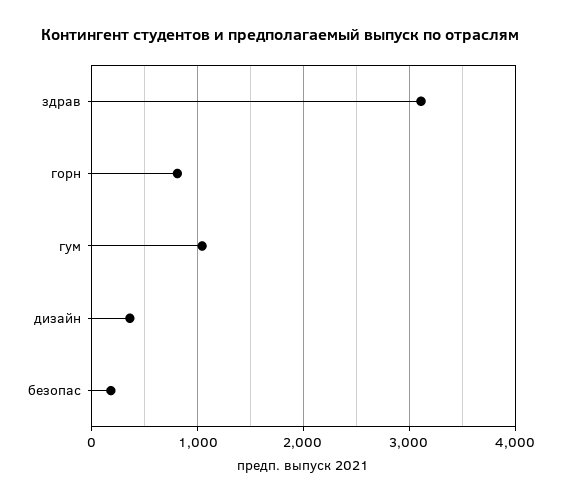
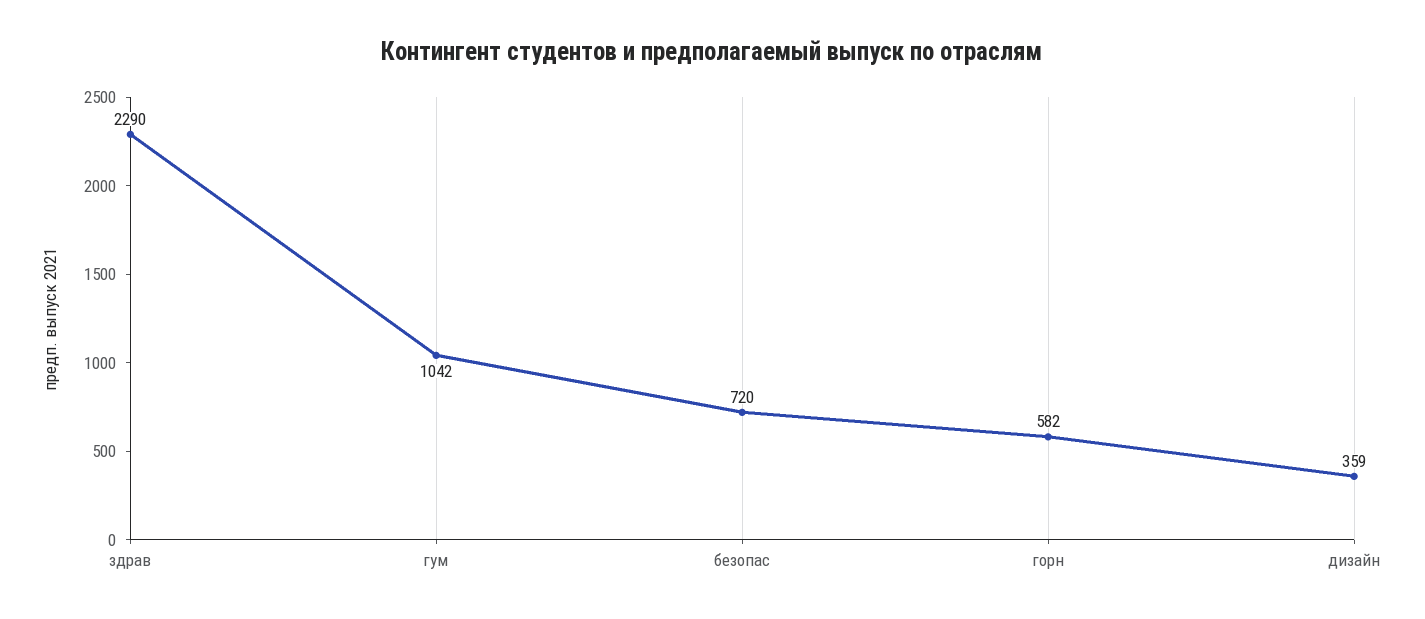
здрав: 3100 -> 2290
горн: 800 -> 582
безопас: 200 -> 720

